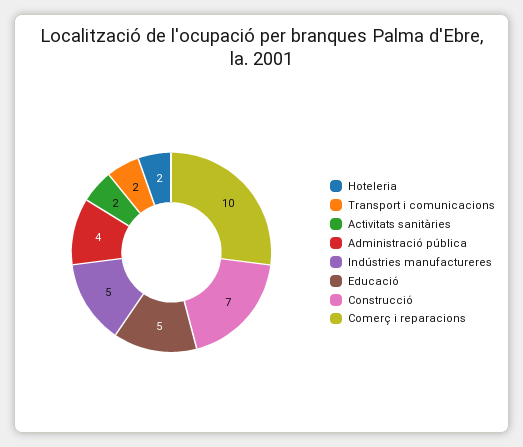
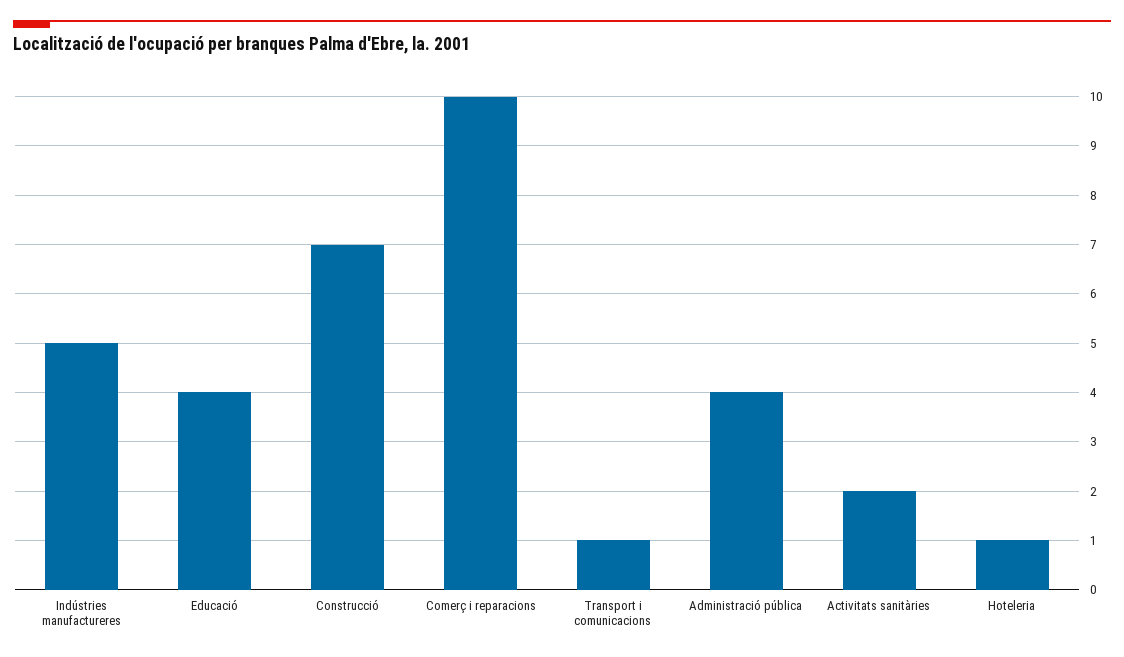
Hoteleria: 2 -> 1
Transport i comunicacions: 2 -> 1
Educació: 5 -> 4

